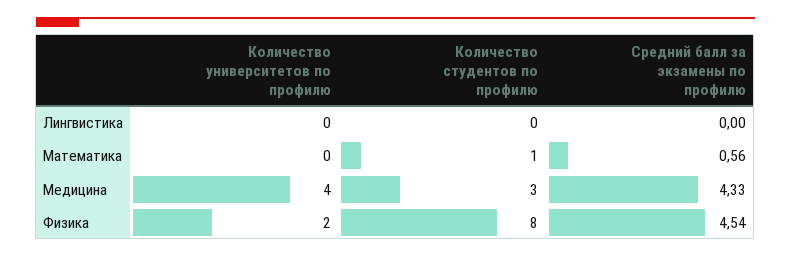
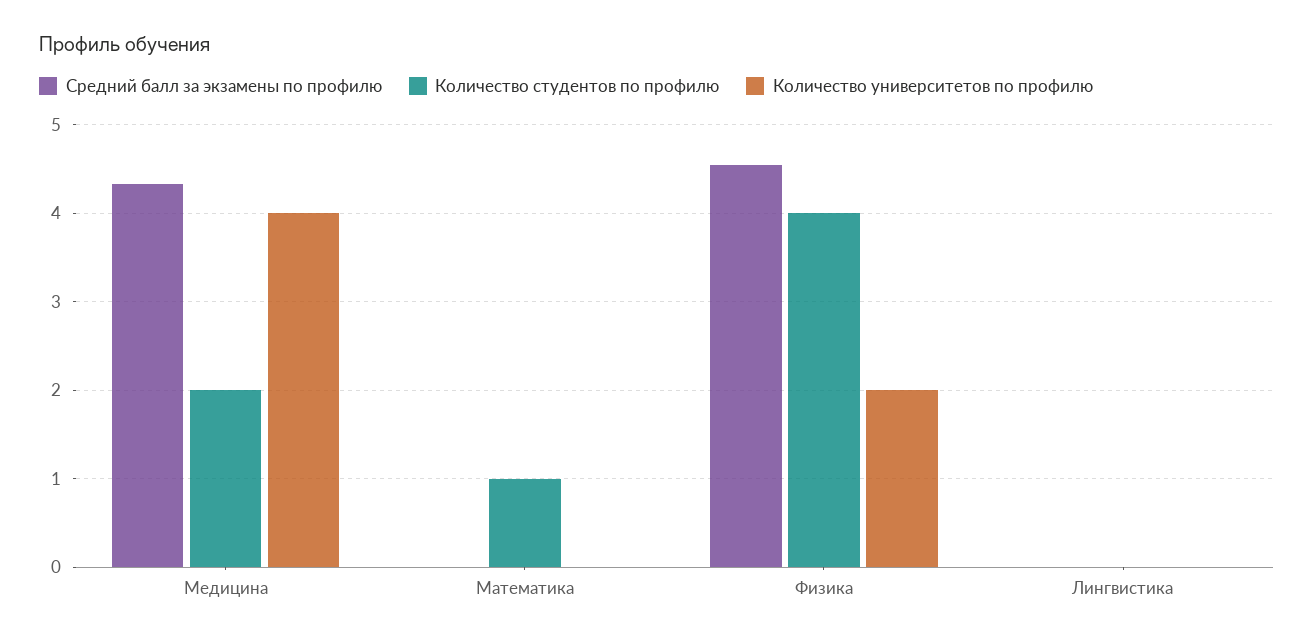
Средний балл за экзамены по профилю, Математика: 0.56 -> 0
Количество студентов по профилю, Медицина: 3 -> 2
Количество студентов по профилю, Физика: 8 -> 4

